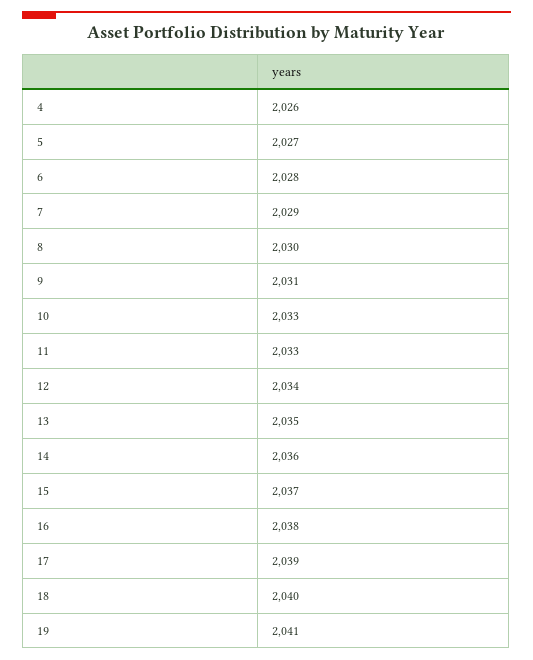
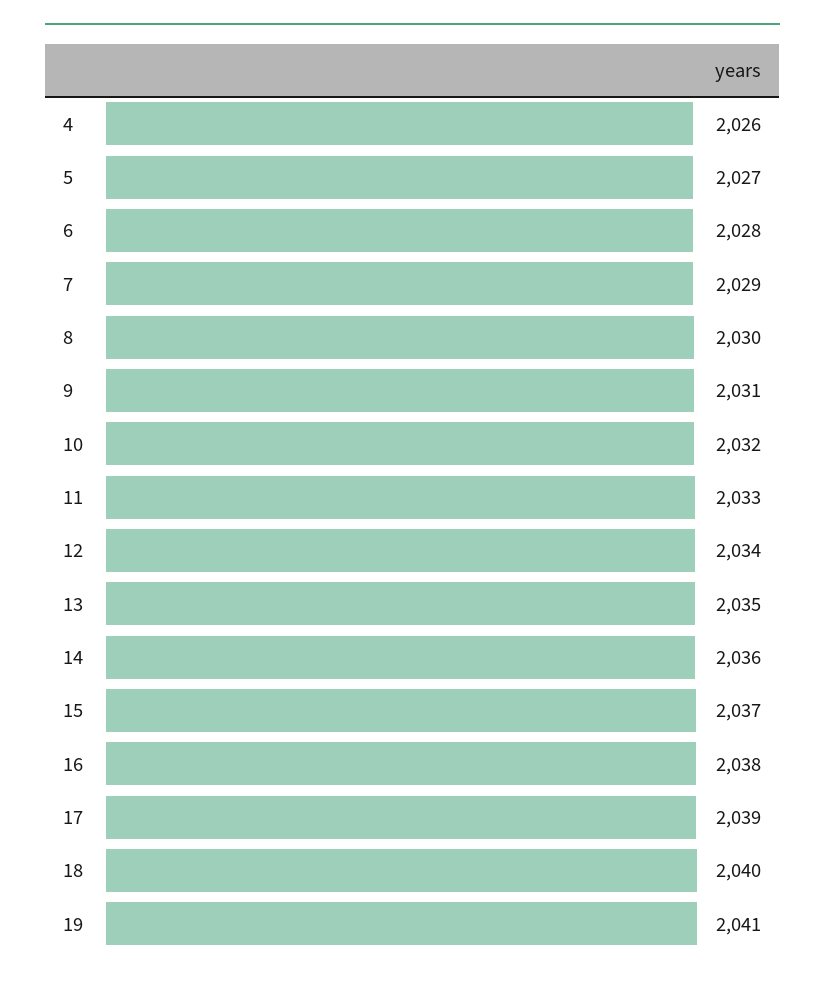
10: 2033 -> 2032

